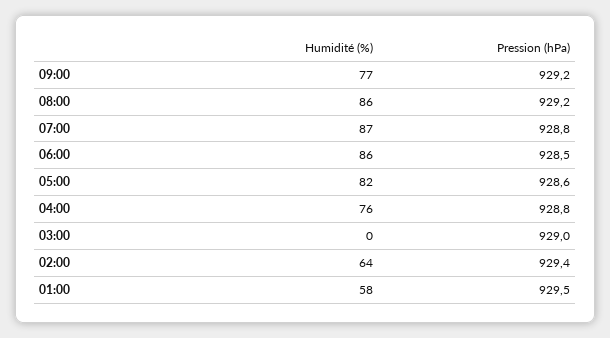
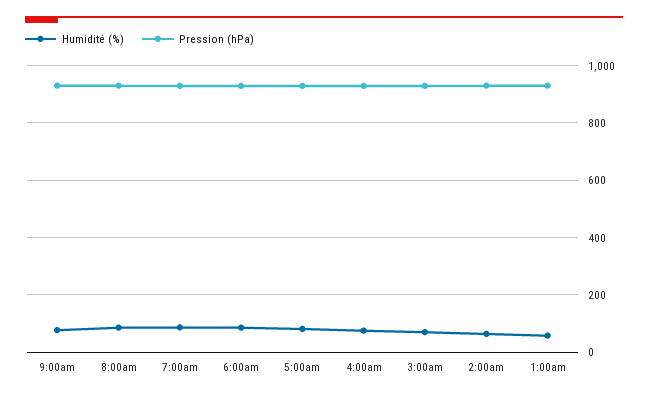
Humidité (%), 03:00: 0 -> 75

